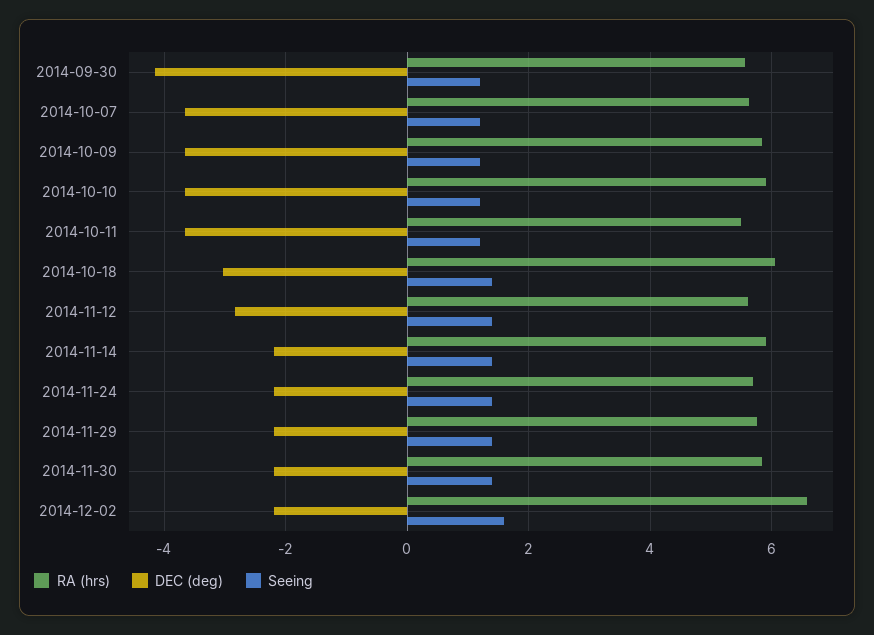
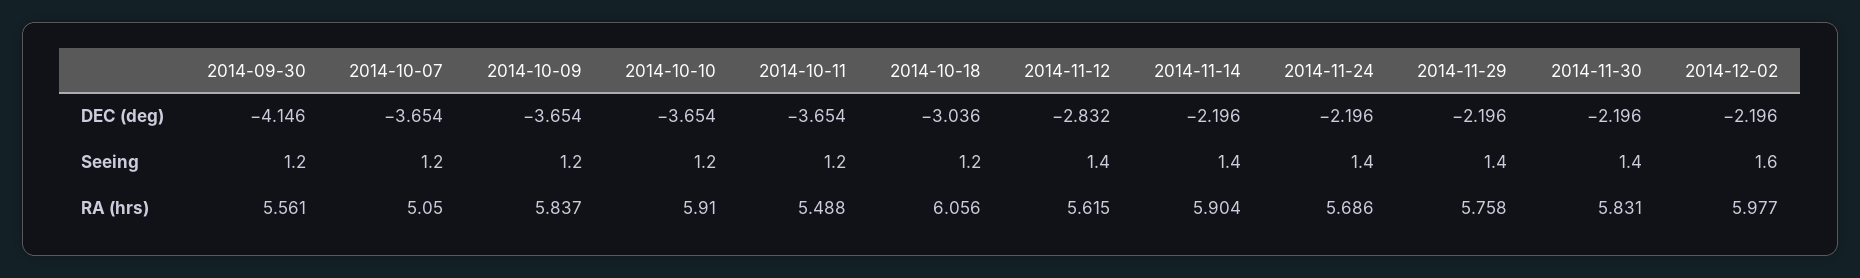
RA (hrs), 2014-10-07: 5.6 -> 5.05
Seeing, 2014-10-18: 1.4 -> 1.2
RA (hrs), 2014-12-02: 6.6 -> 5.977

